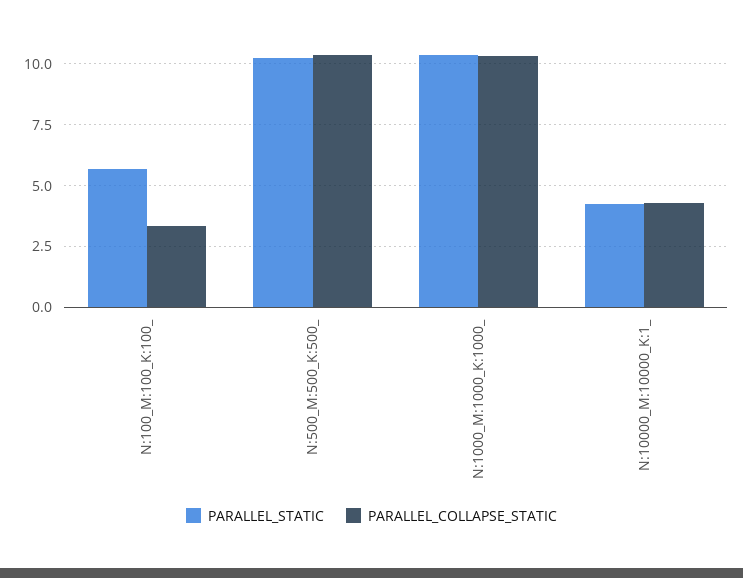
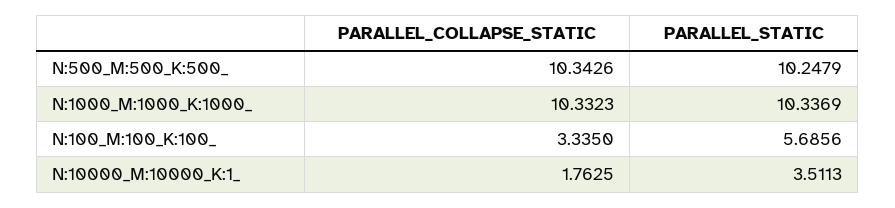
PARALLEL_STATIC, N:10000_M:10000_K:1_: 4.25 -> 3.5113
PARALLEL_COLLAPSE_STATIC, N:10000_M:10000_K:1_: 4.25 -> 1.7625

